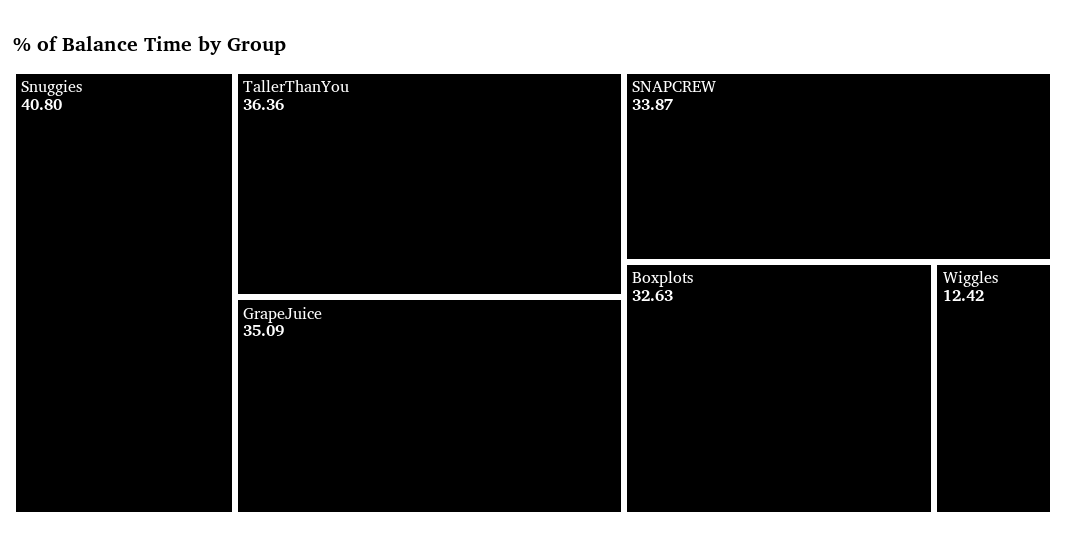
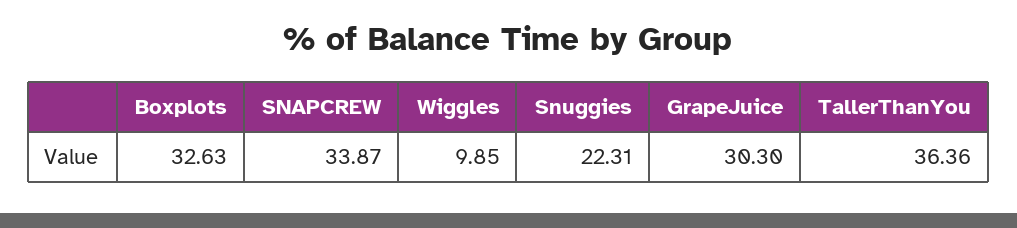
Snuggies: 40.8 -> 22.31
GrapeJuice: 35.09 -> 30.3
Wiggles: 12.42 -> 9.85

